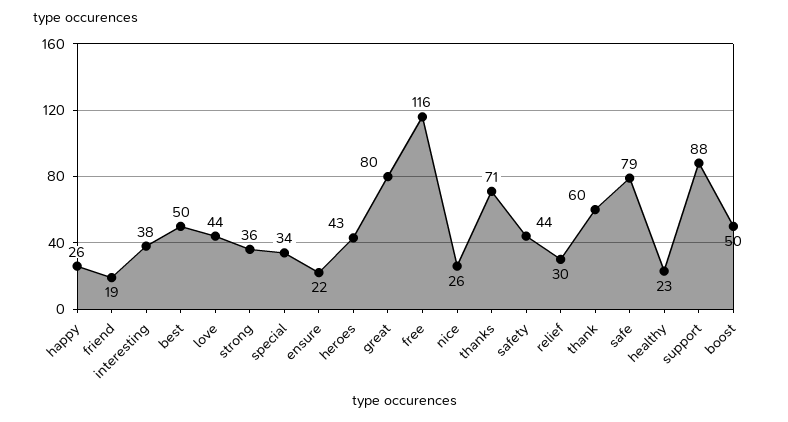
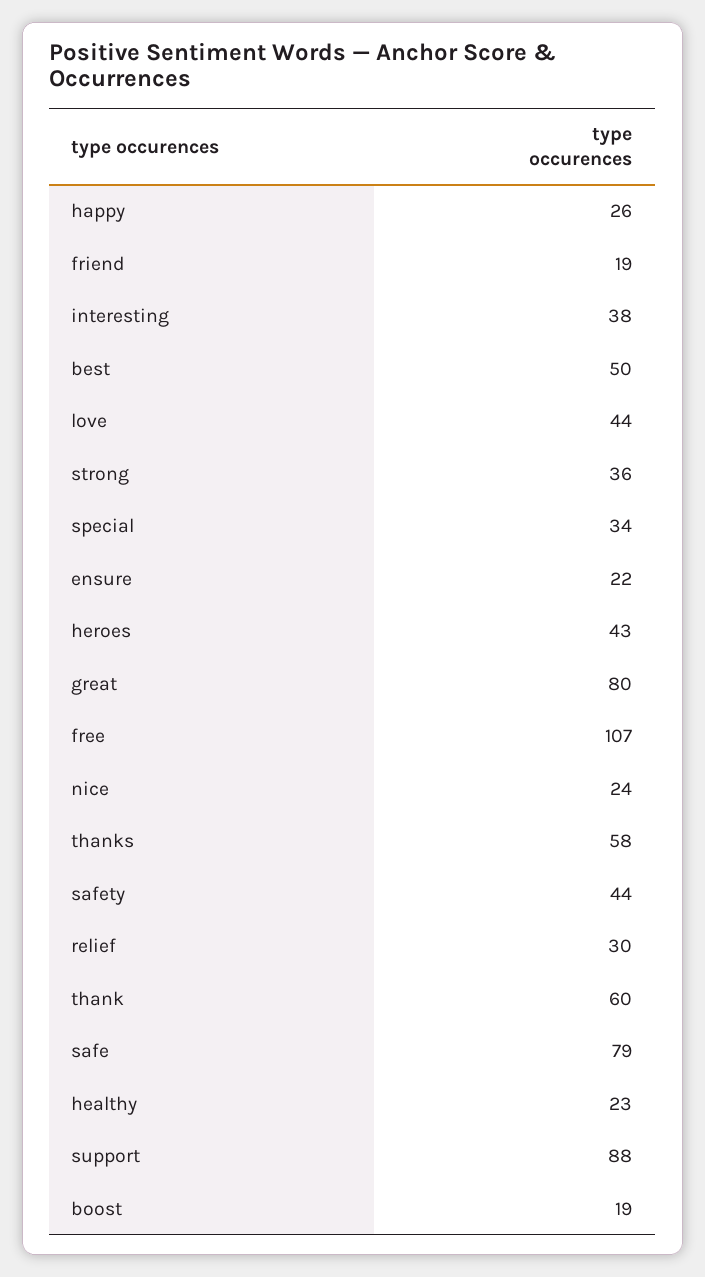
free: 116 -> 107
nice: 26 -> 24
thanks: 71 -> 58
boost: 50 -> 19

